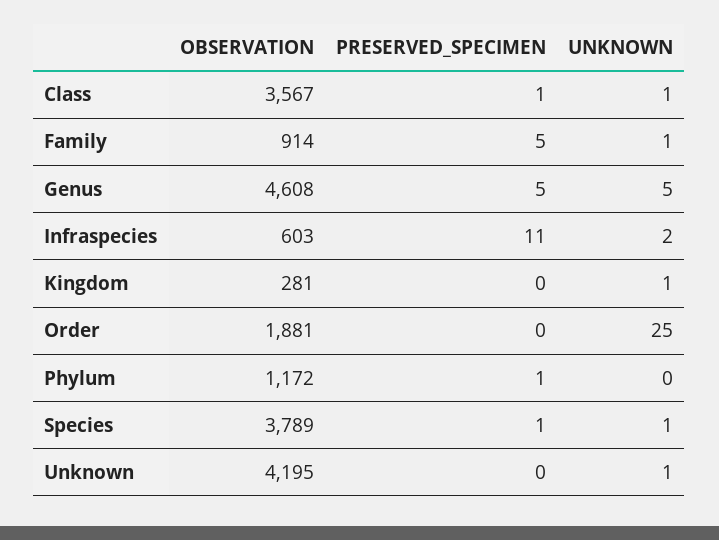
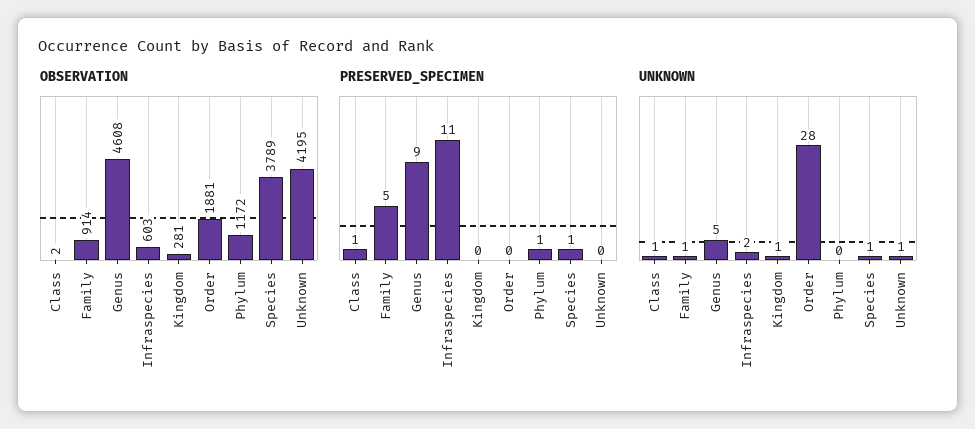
OBSERVATION, Class: 3567 -> 2
PRESERVED_SPECIMEN, Genus: 5 -> 9
UNKNOWN, Order: 25 -> 28

